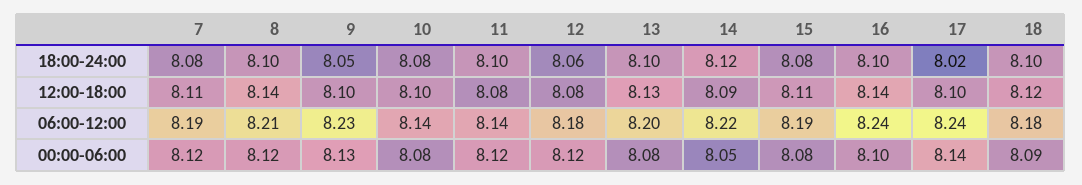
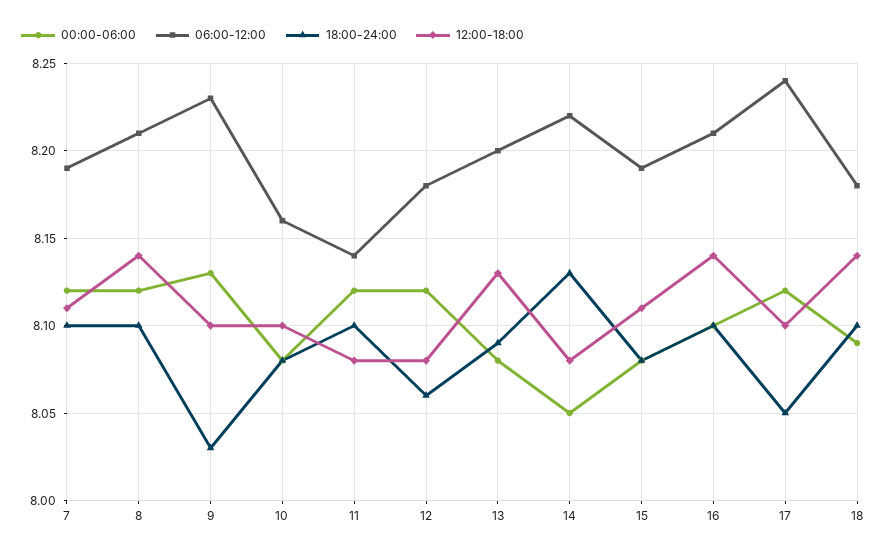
18:00-24:00, 7: 8.08 -> 8.1
18:00-24:00, 9: 8.05 -> 8.03
18:00-24:00, 13: 8.1 -> 8.09
18:00-24:00, 14: 8.12 -> 8.13
18:00-24:00, 17: 8.02 -> 8.05
12:00-18:00, 14: 8.09 -> 8.08
12:00-18:00, 18: 8.12 -> 8.14
06:00-12:00, 10: 8.14 -> 8.16
06:00-12:00, 16: 8.24 -> 8.21
00:00-06:00, 17: 8.14 -> 8.12

